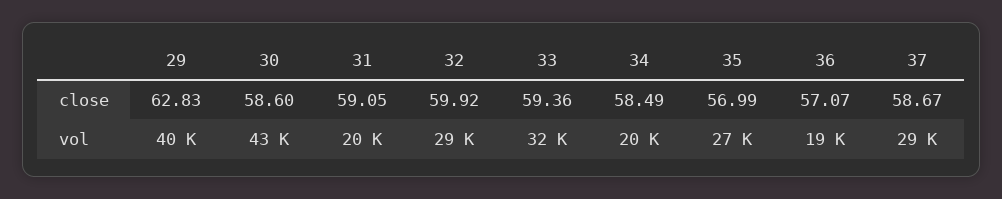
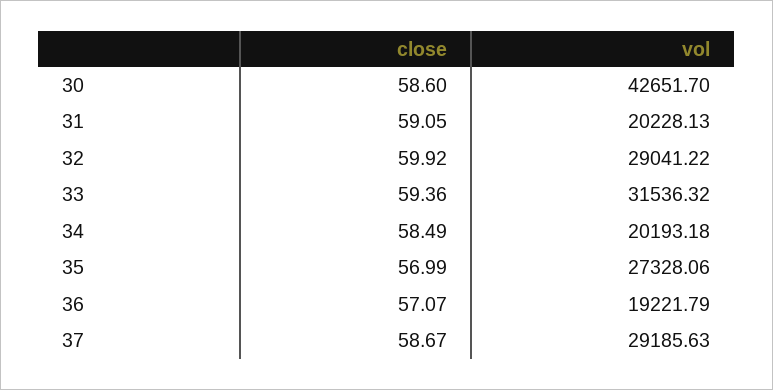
29, close: 62.83 -> none
29, vol: 40000 -> none

